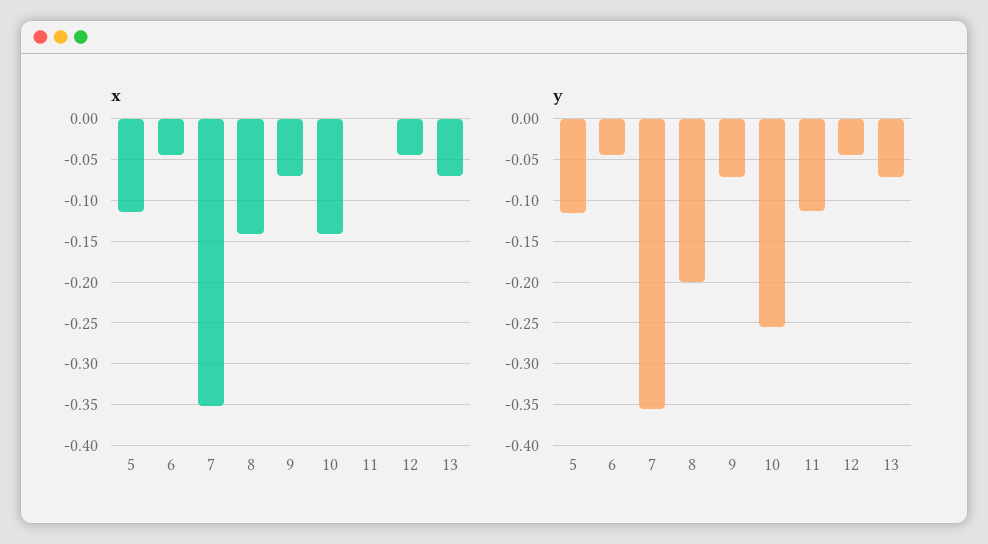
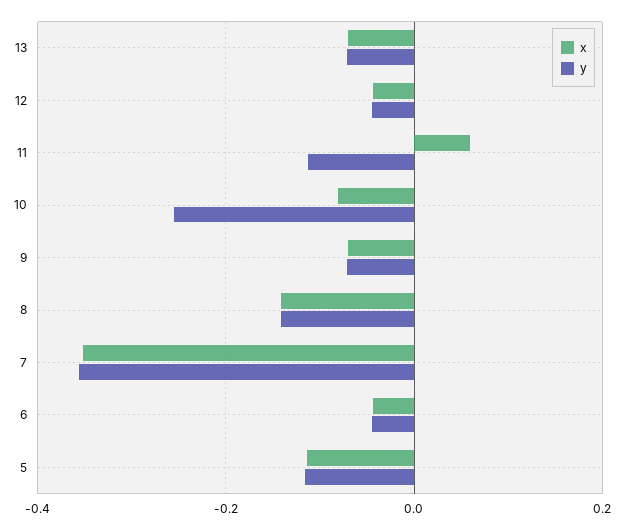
x, 10: -0.14 -> -0.08
x, 11: 0 -> 0.06
y, 8: -0.2 -> -0.14

